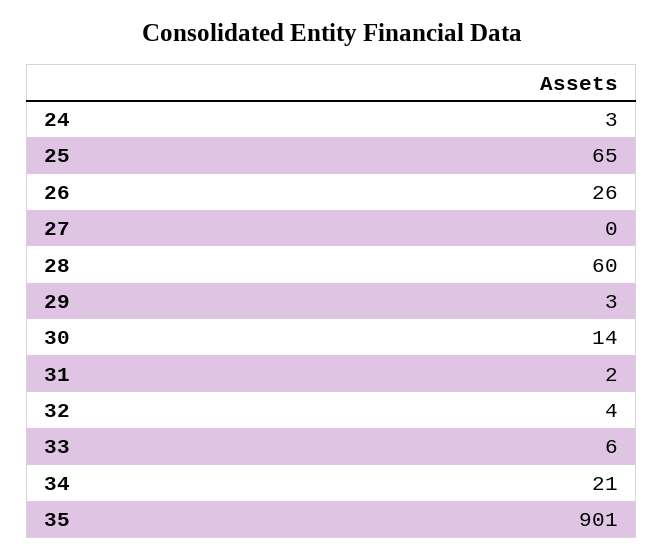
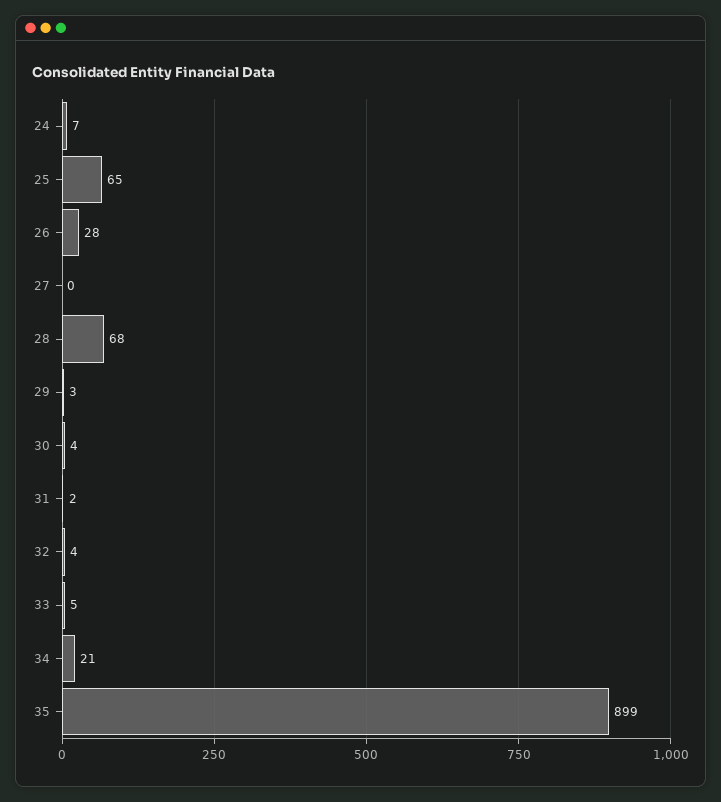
24: 3 -> 7
26: 26 -> 28
28: 60 -> 68
30: 14 -> 4
33: 6 -> 5
35: 901 -> 899

